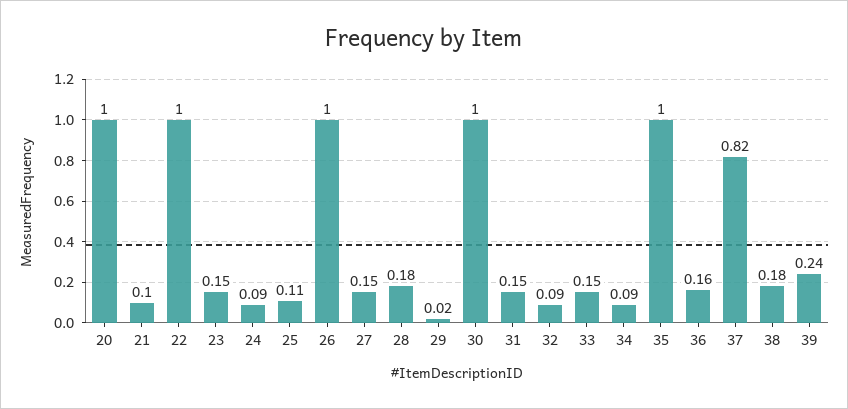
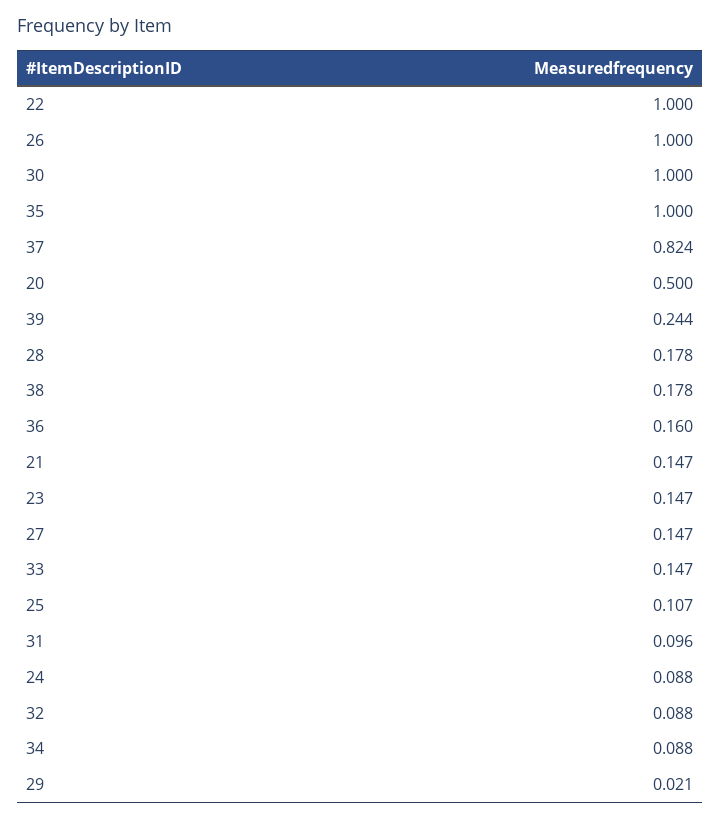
20: 1 -> 0.5
21: 0.1 -> 0.147
31: 0.15 -> 0.096

